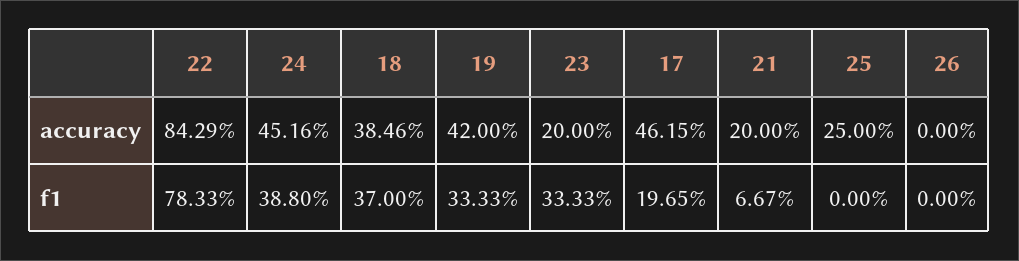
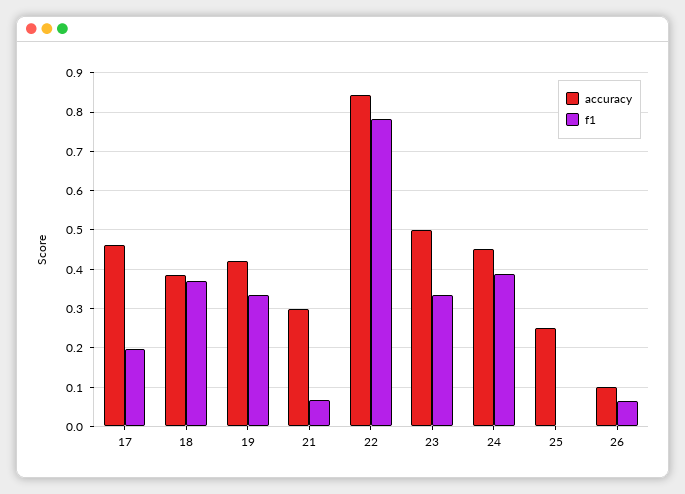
accuracy, 23: 0.2 -> 0.5
accuracy, 21: 0.2 -> 0.3
accuracy, 26: 0 -> 0.1
f1, 26: 0 -> 0.06

